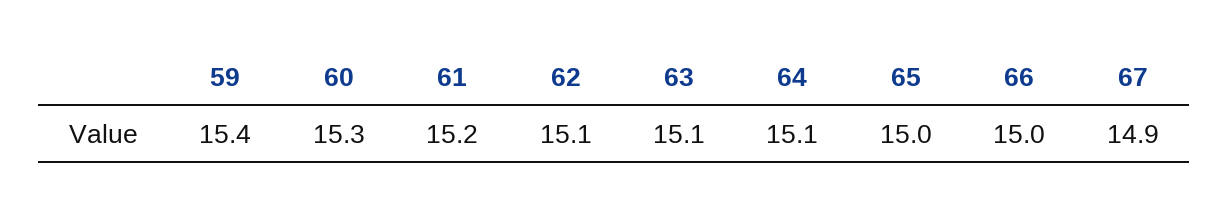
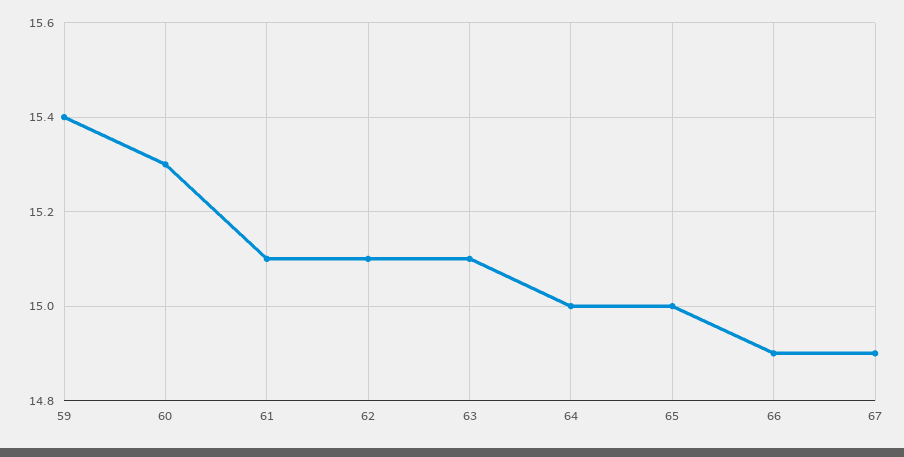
61: 15.2 -> 15.1
64: 15.1 -> 15
66: 15 -> 14.9

